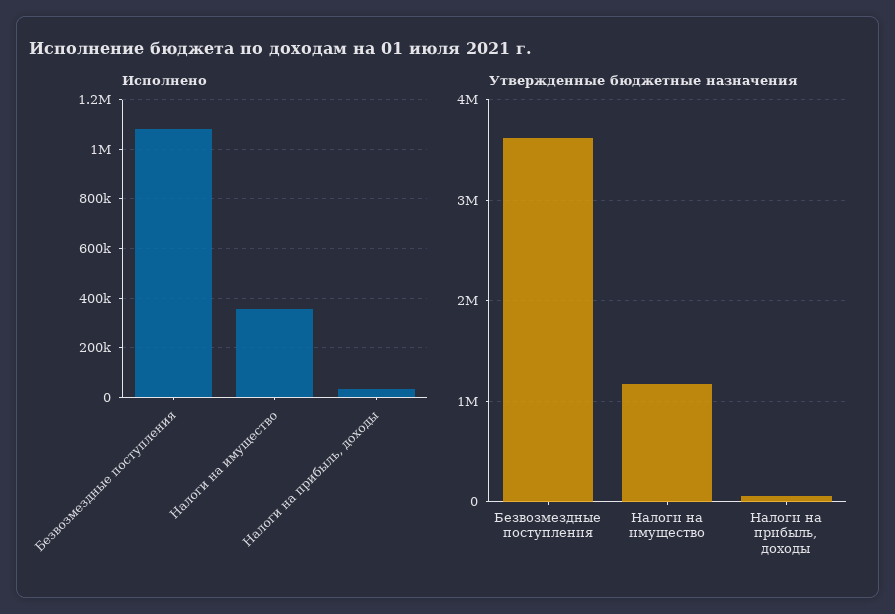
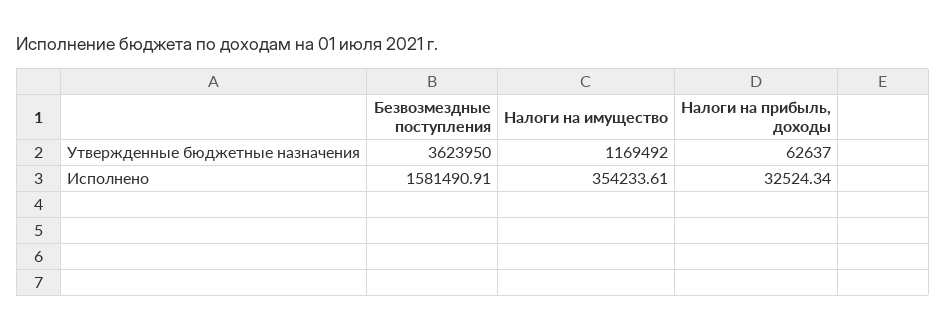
Исполнено, Безвозмездные поступления: 1075000 -> 1581490.91

